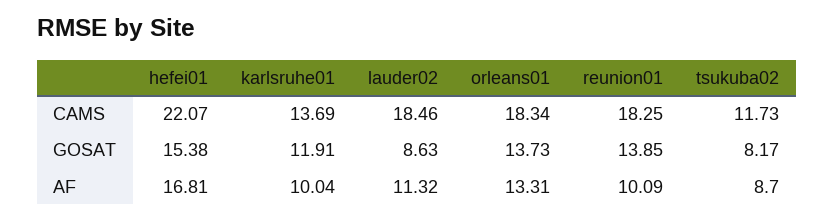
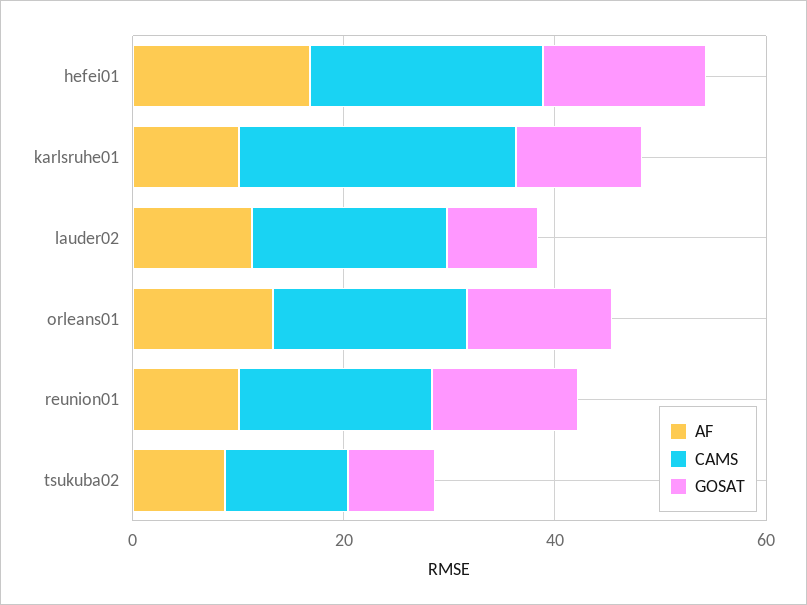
CAMS, karlsruhe01: 13.69 -> 25

